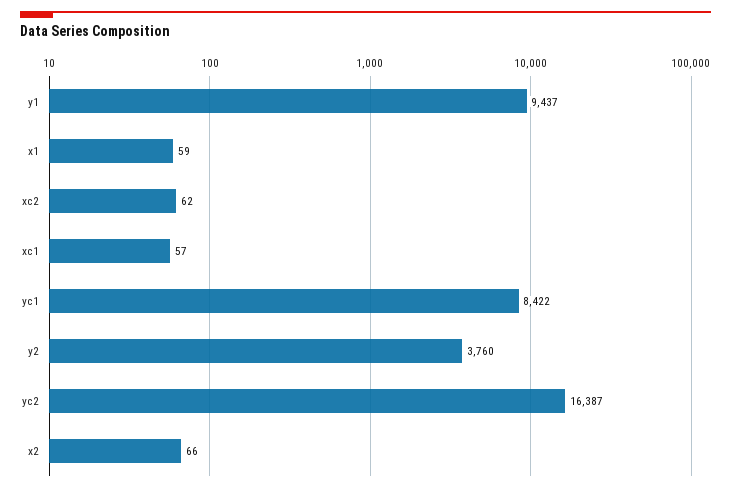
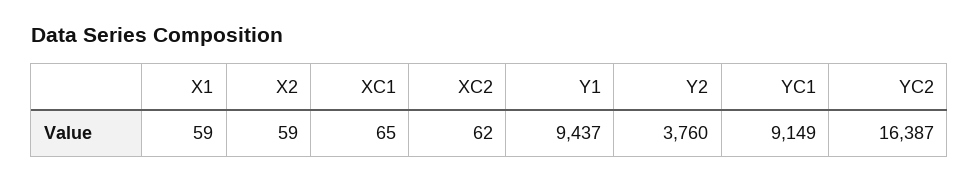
xc1: 57 -> 65
yc1: 8422 -> 9149
x2: 66 -> 59

